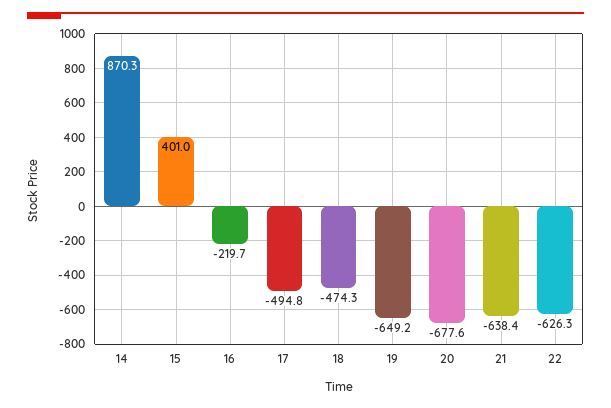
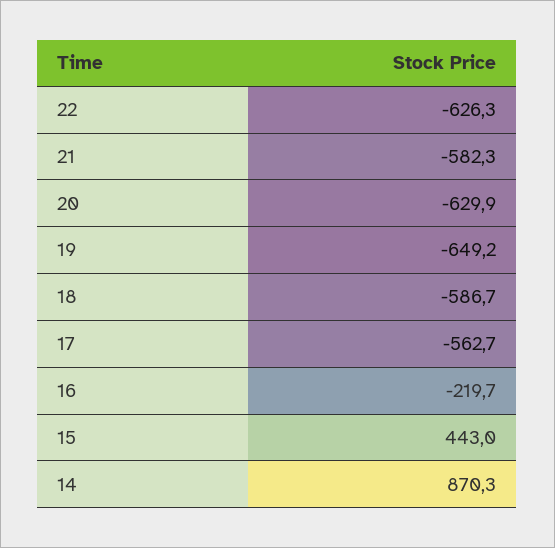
15: 401 -> 443
17: -494.8 -> -562.7
18: -474.3 -> -586.7
20: -677.6 -> -629.9
21: -638.4 -> -582.3

